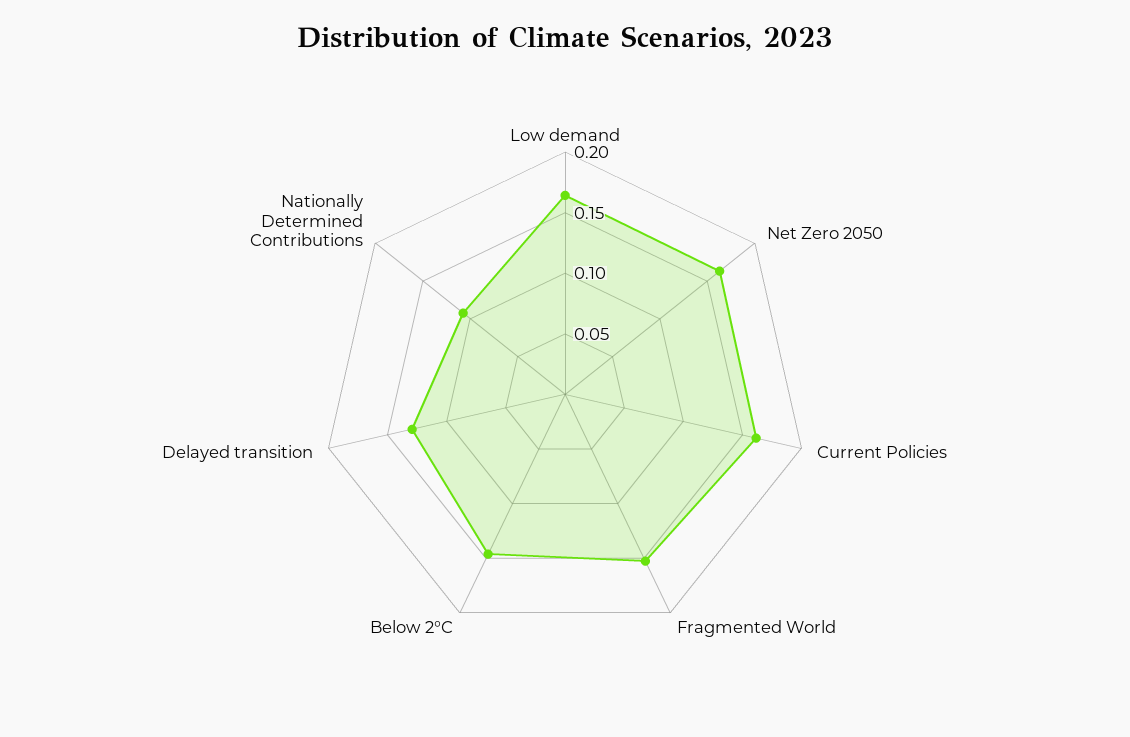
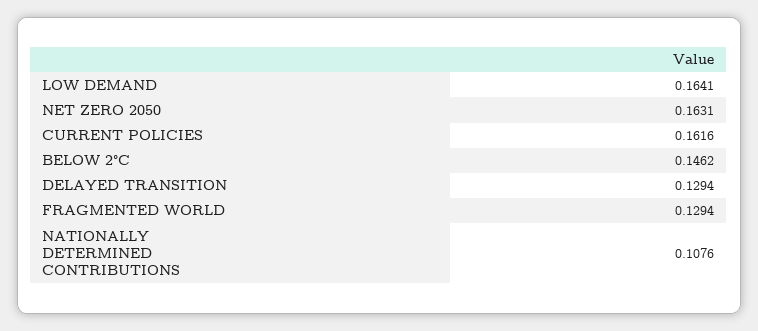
Fragmented World: 0.15 -> 0.1294

